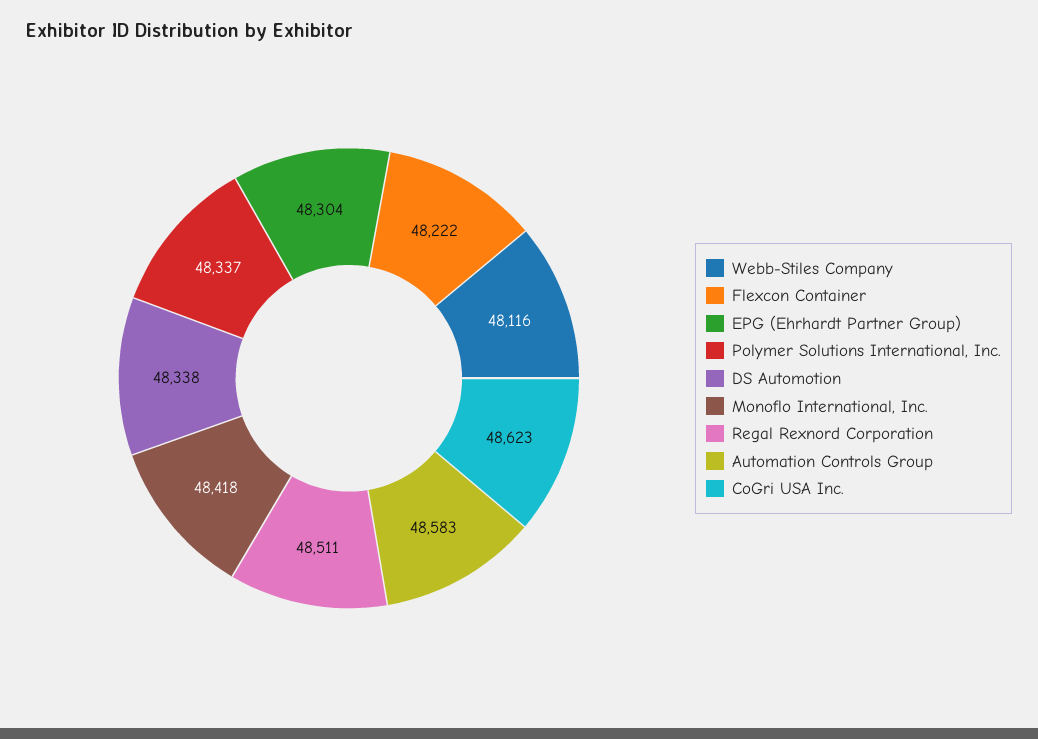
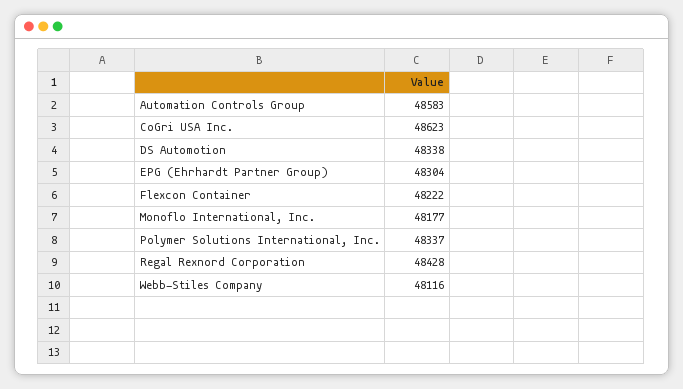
Monoflo International, Inc.: 48418 -> 48177
Regal Rexnord Corporation: 48511 -> 48428

